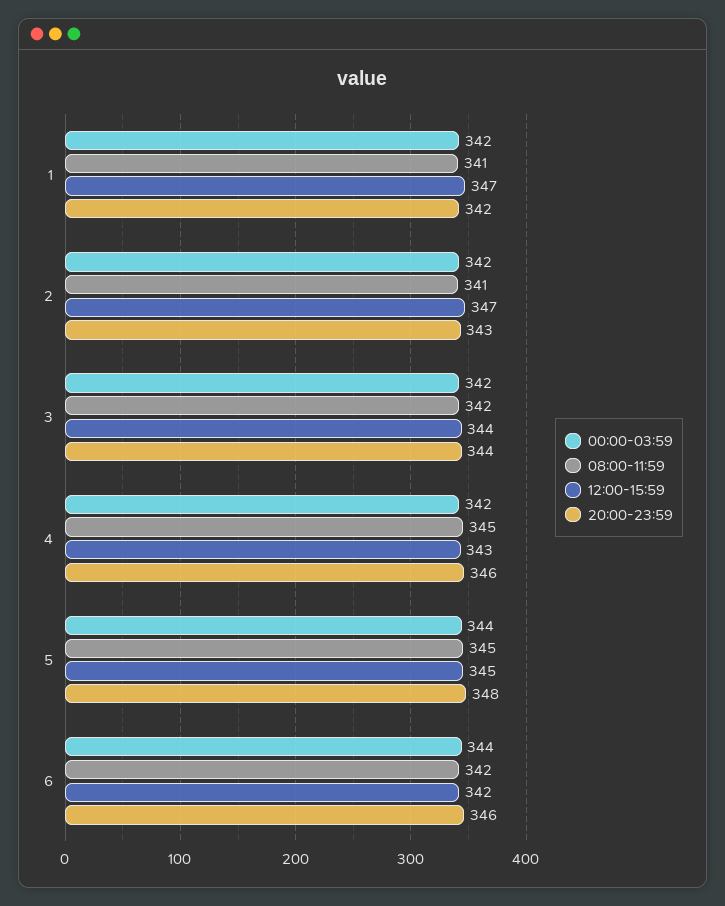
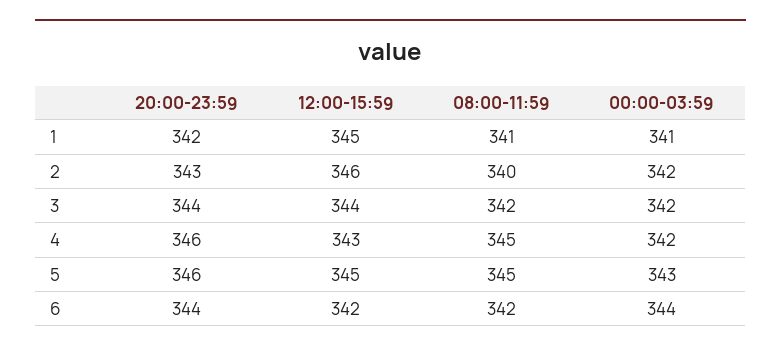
00:00-03:59, 1: 342 -> 341
12:00-15:59, 1: 347 -> 345
08:00-11:59, 2: 341 -> 340
12:00-15:59, 2: 347 -> 346
00:00-03:59, 5: 344 -> 343
20:00-23:59, 5: 348 -> 346
20:00-23:59, 6: 346 -> 344

